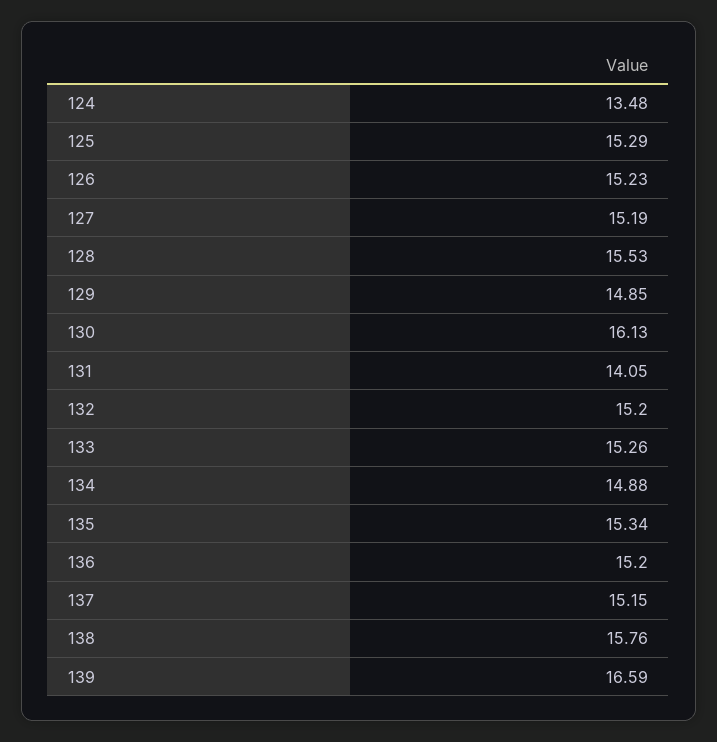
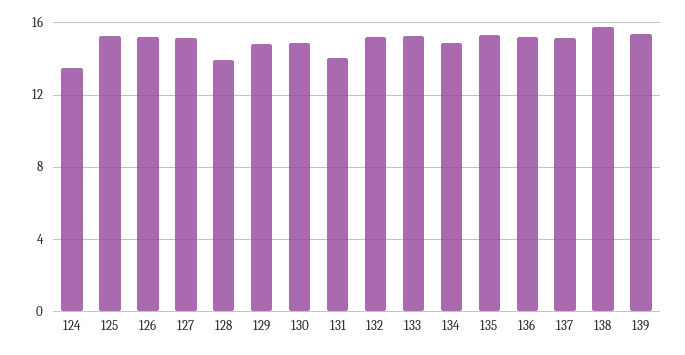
128: 15.53 -> 14
130: 16.13 -> 15
139: 16.59 -> 15.5

